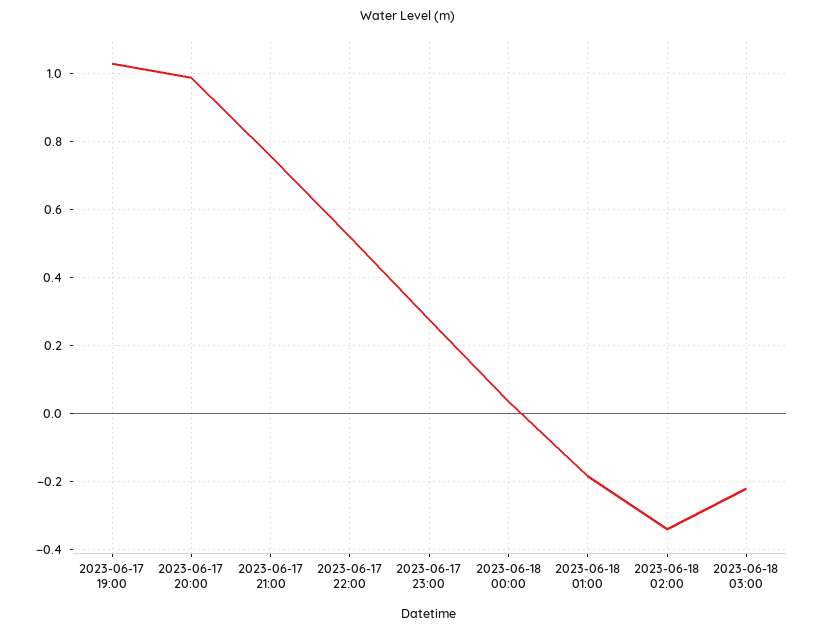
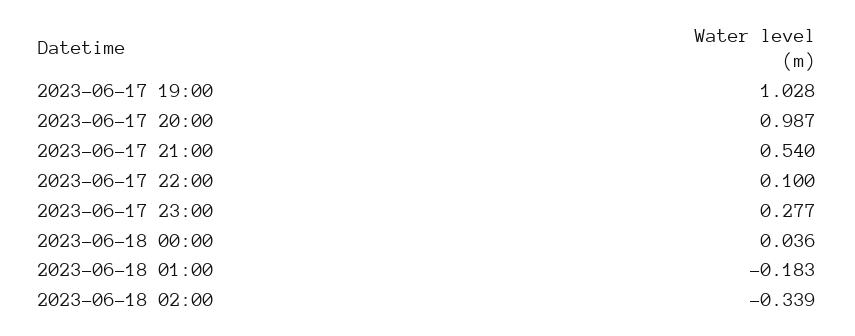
2023-06-17 21:00: 0.76 -> 0.54
2023-06-17 22:00: 0.52 -> 0.1
2023-06-18 03:00: -0.22 -> none

